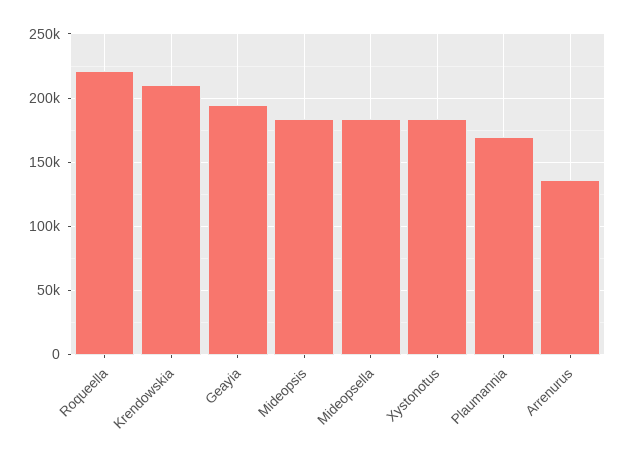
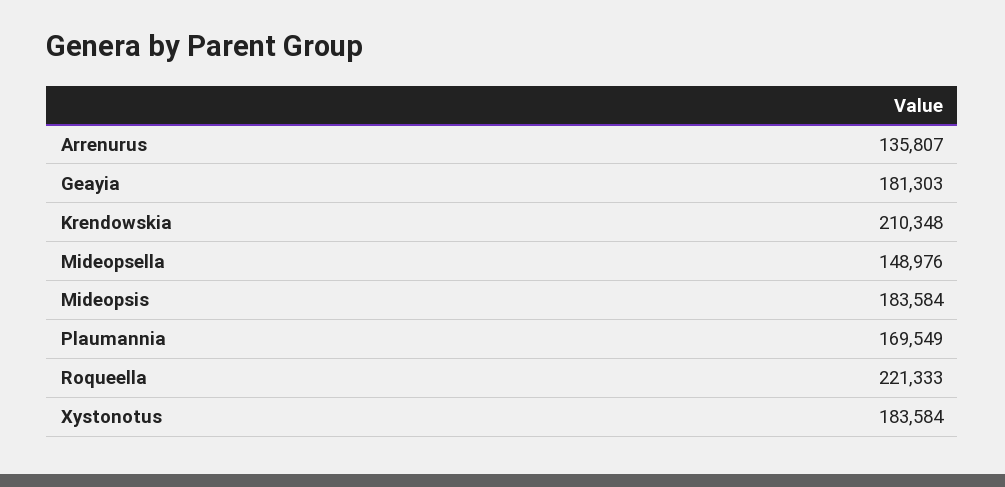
Geayia: 195000 -> 181303
Mideopsella: 185000 -> 148976

